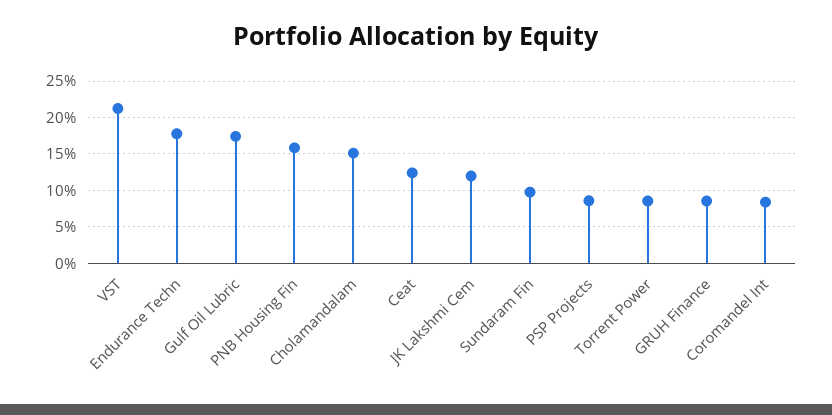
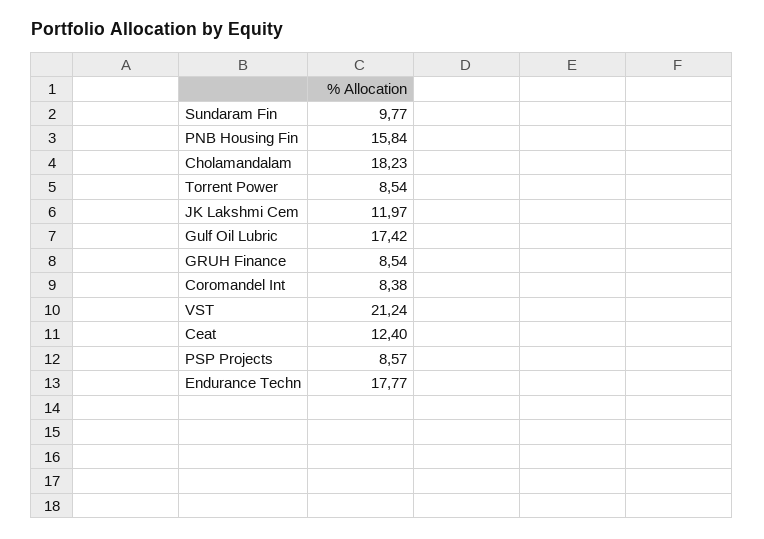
Cholamandalam: 15 -> 18.23

